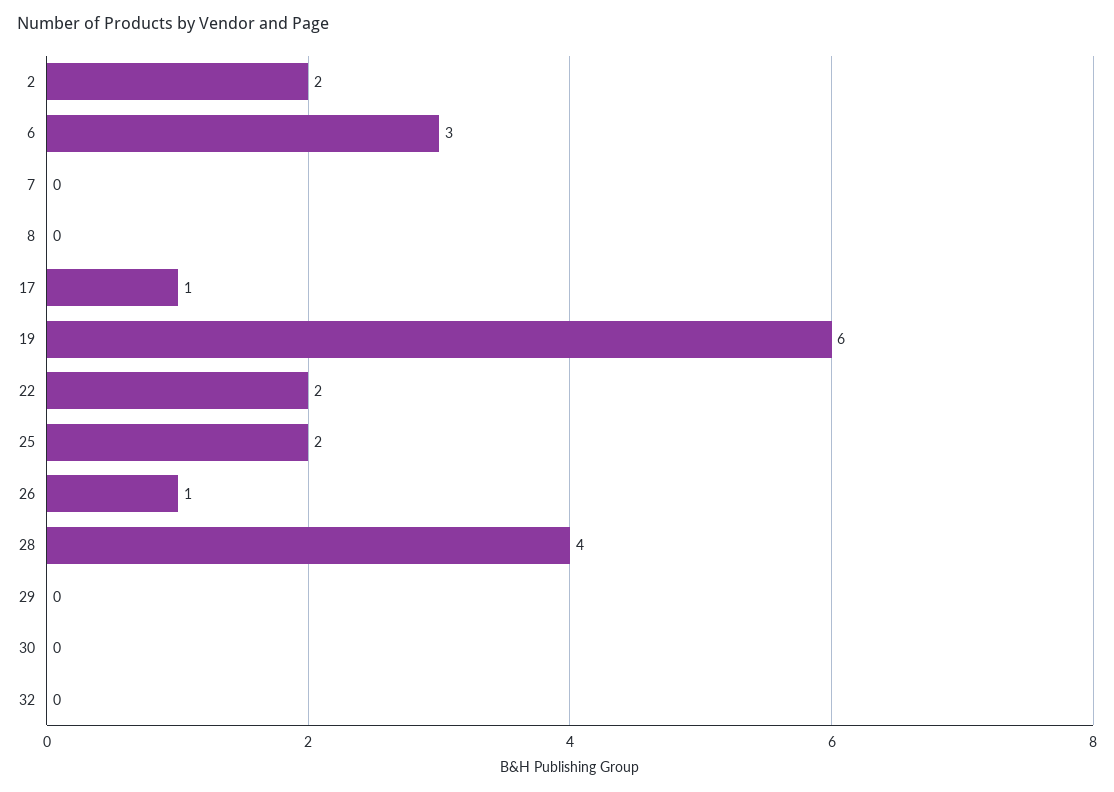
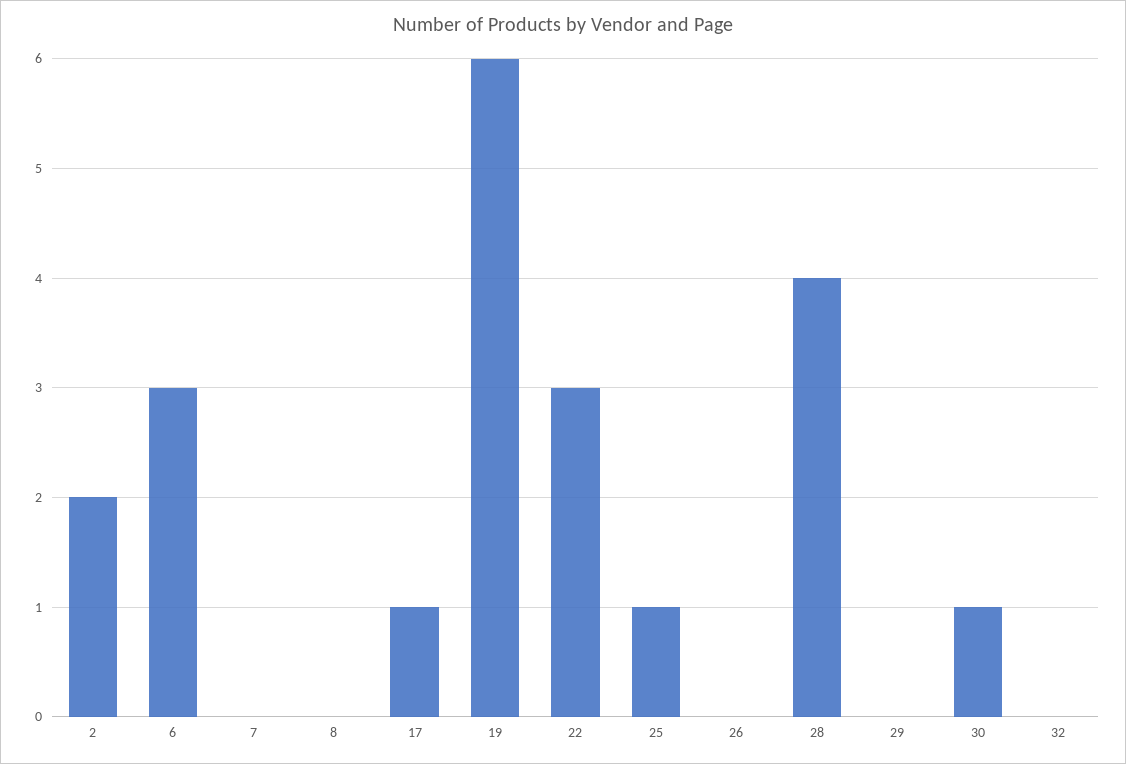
22: 2 -> 3
25: 2 -> 1
26: 1 -> 0
30: 0 -> 1

